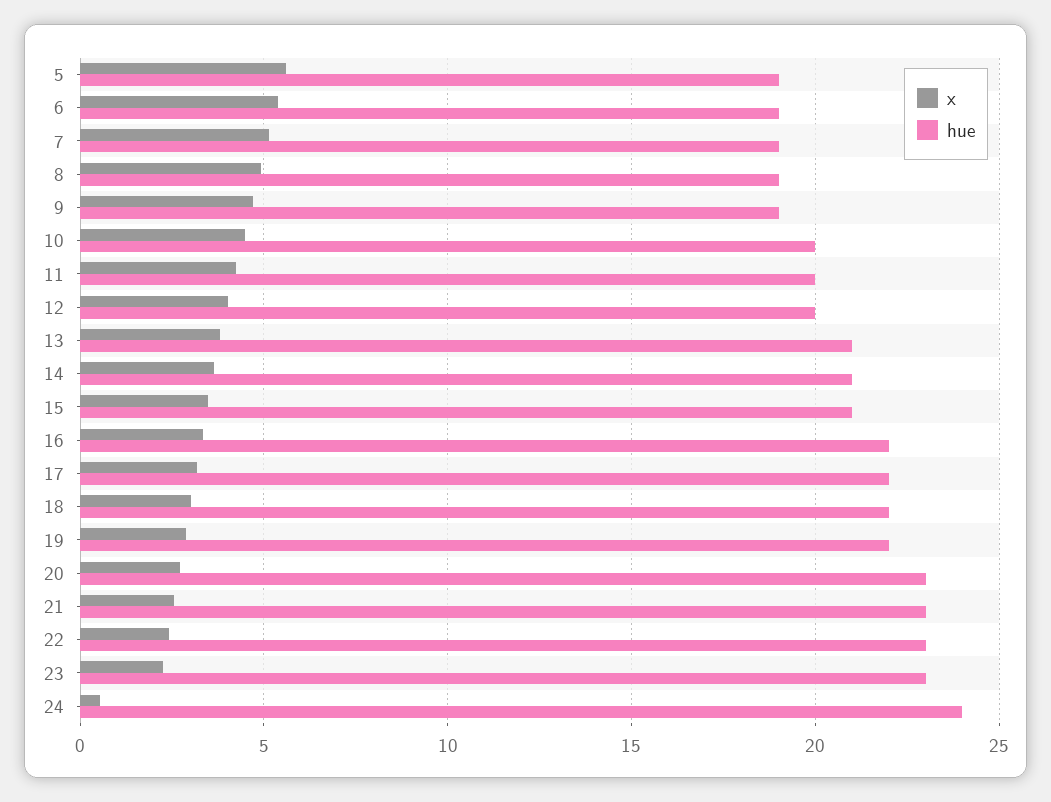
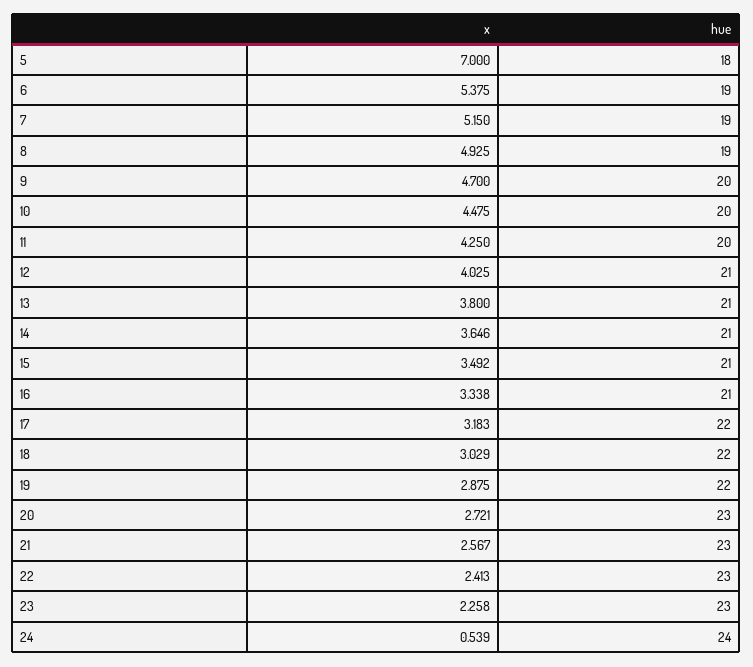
x, 5: 5.5 -> 7
hue, 5: 19 -> 18
hue, 9: 19 -> 20
hue, 12: 20 -> 21
hue, 16: 22 -> 21

